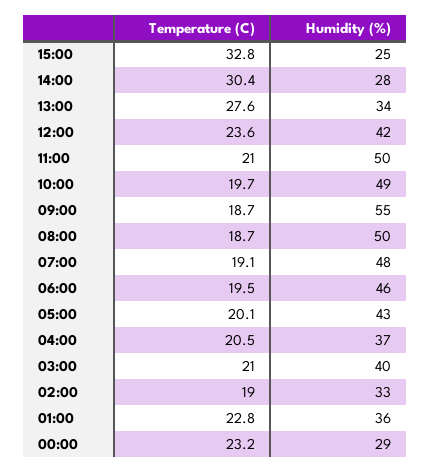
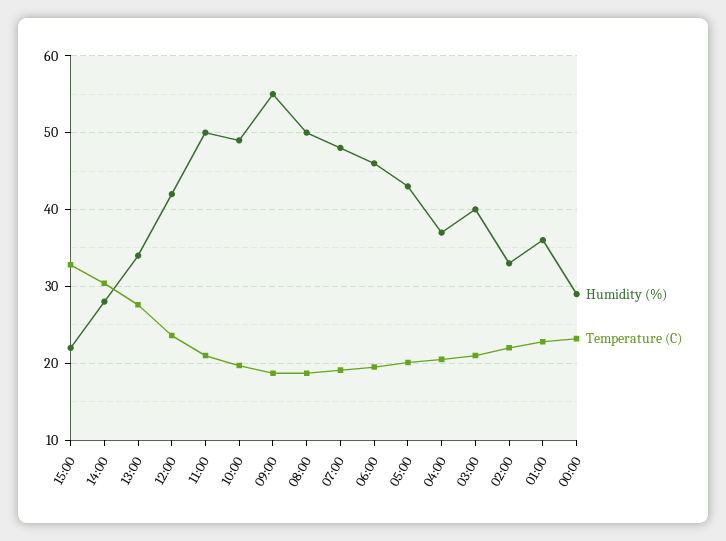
Humidity (%), 15:00: 25 -> 22
Temperature (C), 02:00: 19 -> 22

